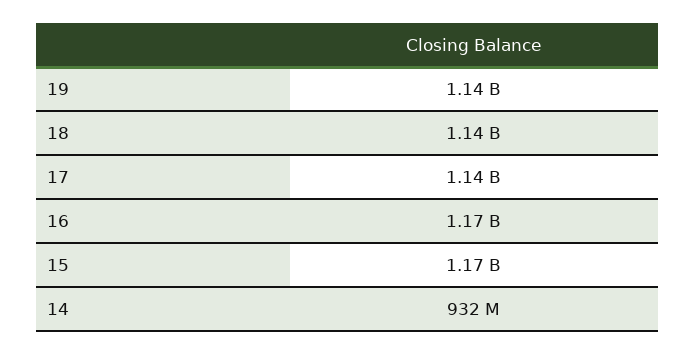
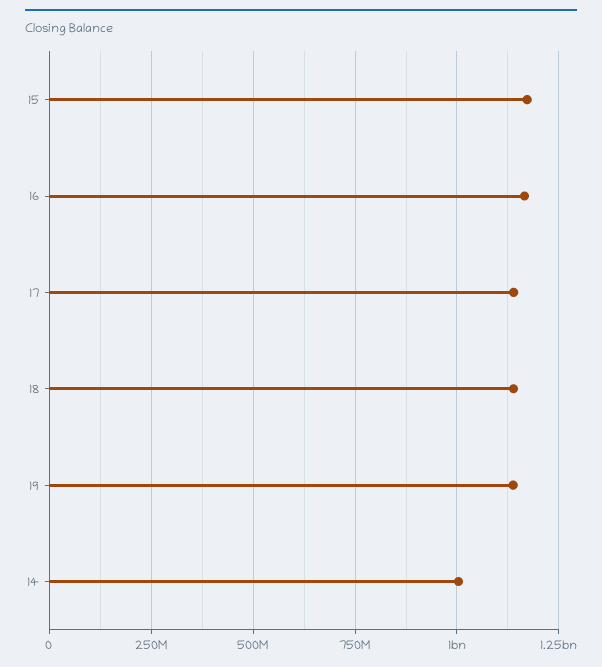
14: 932000000 -> 1000000000

